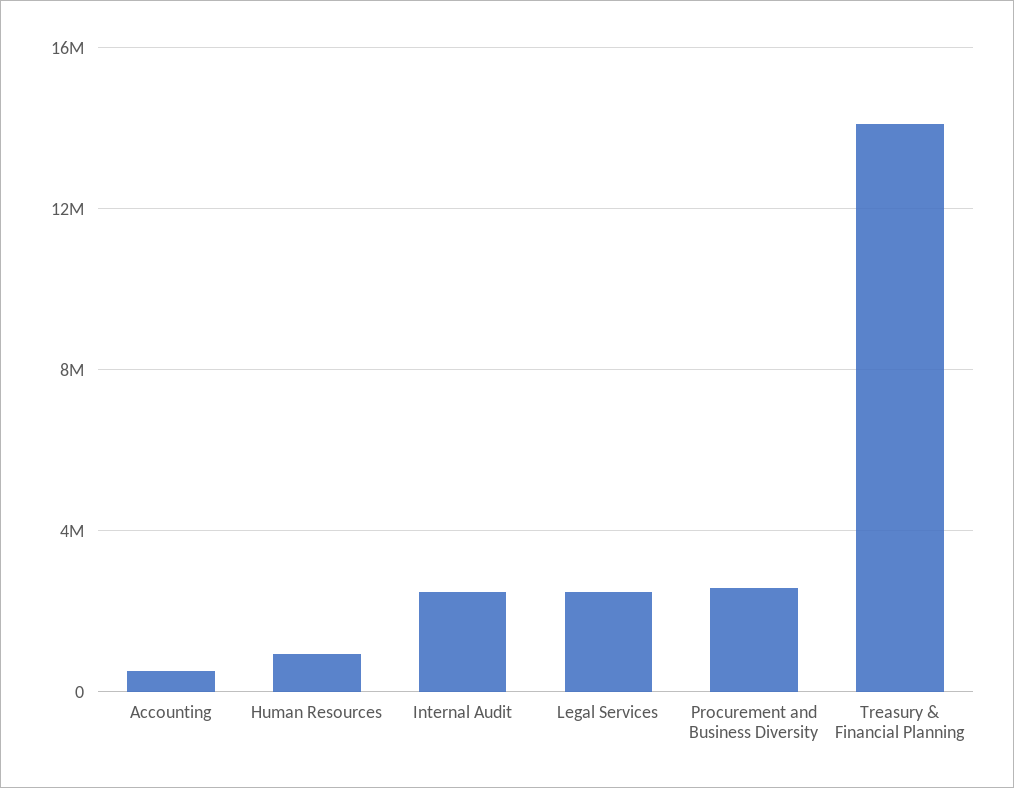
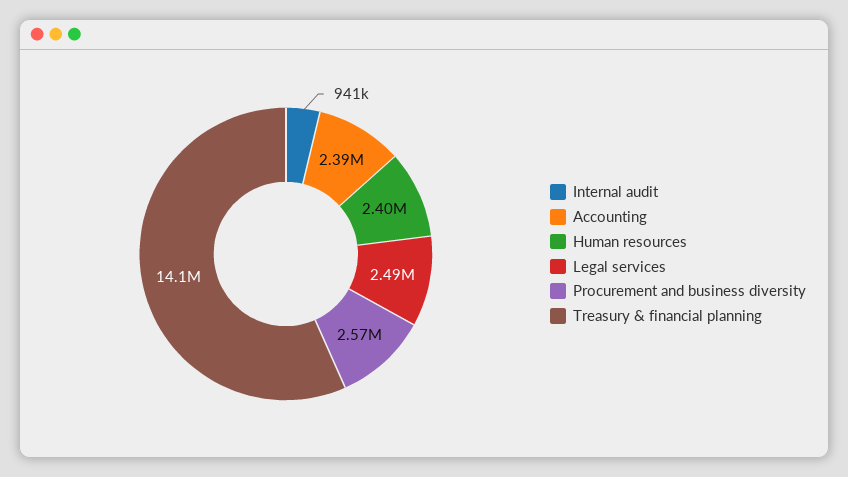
Accounting: 500000 -> 2390000
Human Resources: 1000000 -> 2400000
Internal Audit: 2500000 -> 941000

